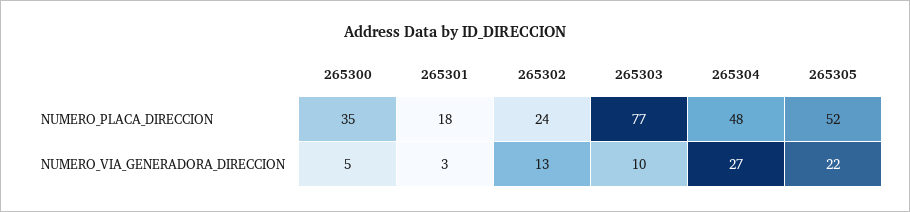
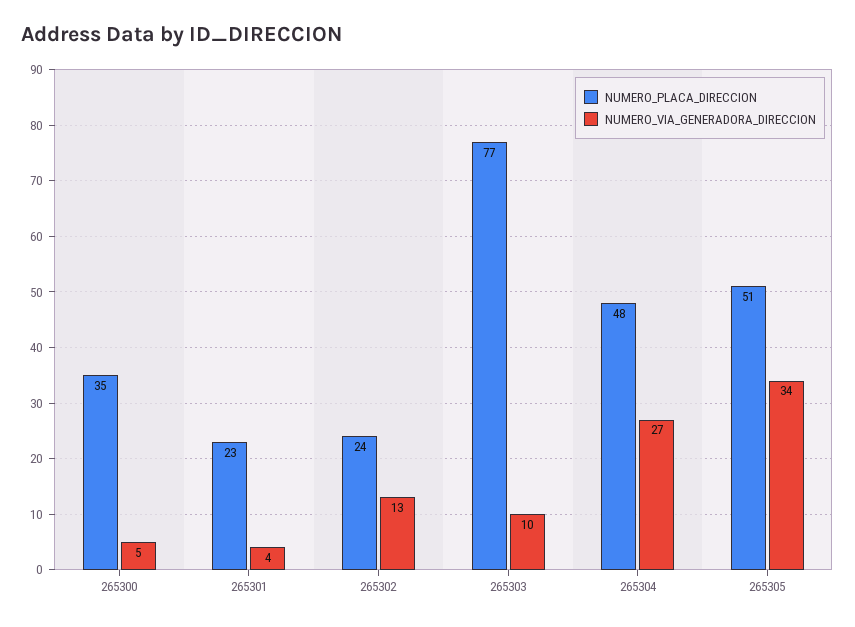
NUMERO_PLACA_DIRECCION, 265301: 18 -> 23
NUMERO_PLACA_DIRECCION, 265305: 52 -> 51
NUMERO_VIA_GENERADORA_DIRECCION, 265301: 3 -> 4
NUMERO_VIA_GENERADORA_DIRECCION, 265305: 22 -> 34

